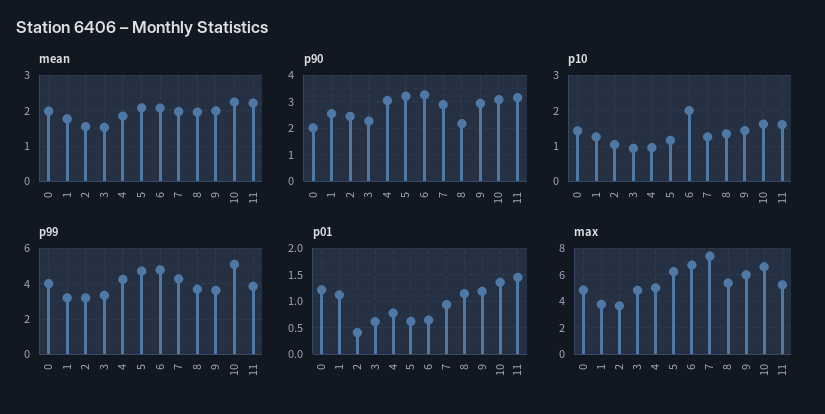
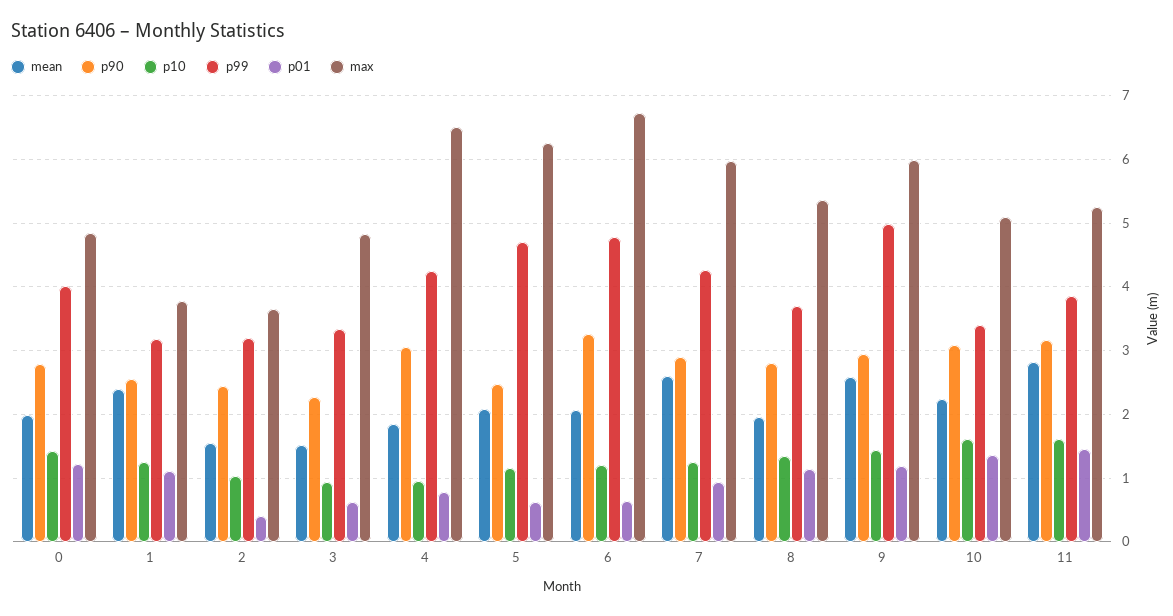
mean, 1: 1.8 -> 2.4
mean, 7: 2 -> 2.6
mean, 9: 2 -> 2.6
mean, 11: 2.2 -> 2.8
p90, 0: 2 -> 2.8
p90, 5: 3.25 -> 2.5
p90, 8: 2.25 -> 2.8
p10, 6: 2 -> 1.2
p99, 9: 3.5 -> 5
p99, 10: 5 -> 3.4
max, 4: 5 -> 6.5
max, 7: 7.5 -> 6
max, 10: 6.5 -> 5.1

